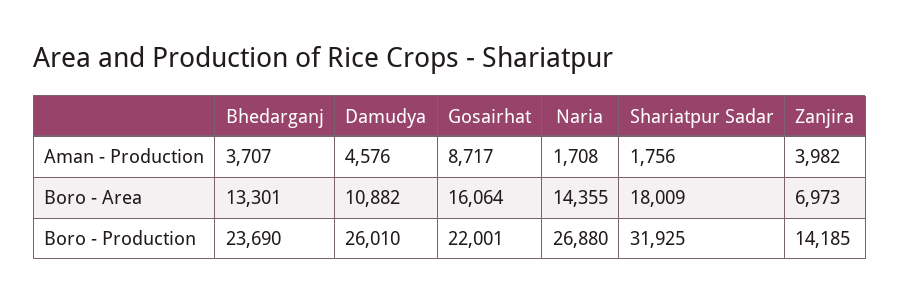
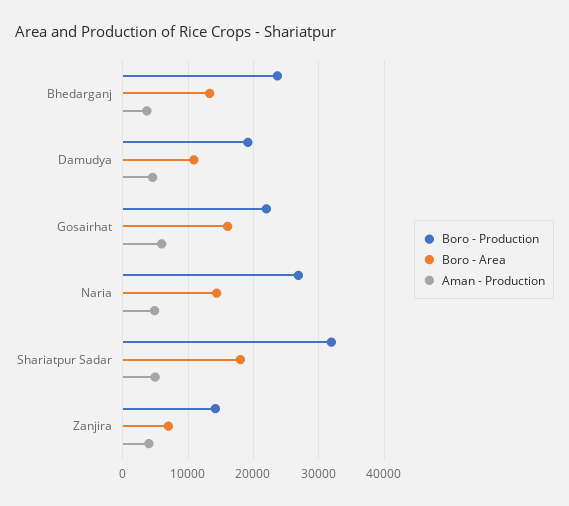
Aman - Production, Gosairhat: 8717 -> 6000
Aman - Production, Naria: 1708 -> 5000
Aman - Production, Shariatpur Sadar: 1756 -> 5000
Boro - Production, Damudya: 26010 -> 19000

